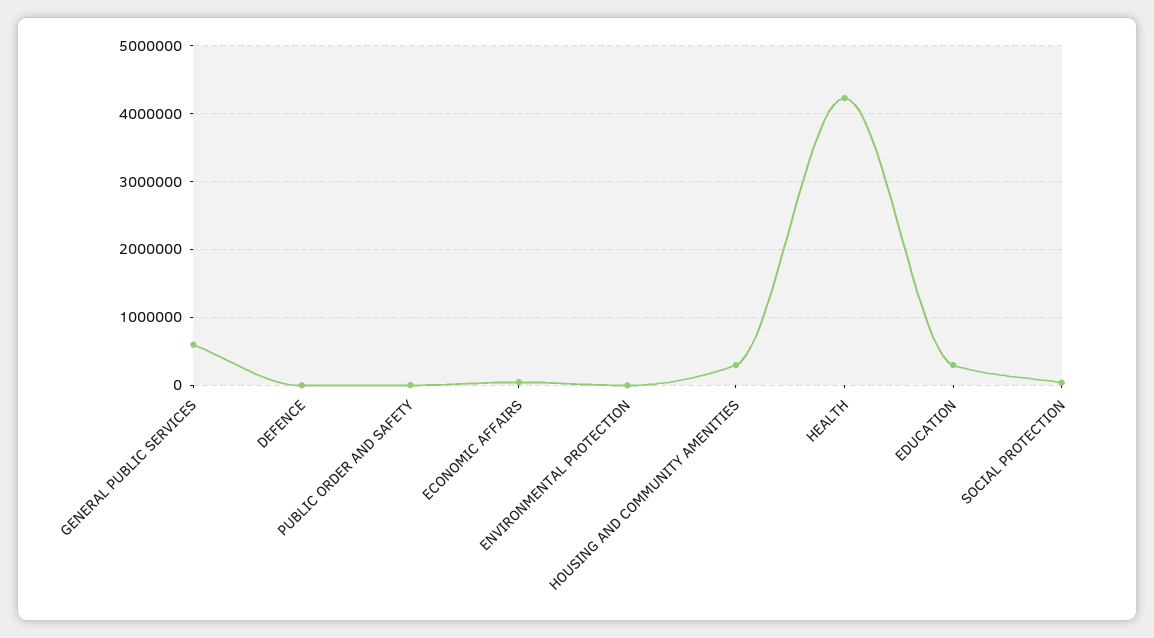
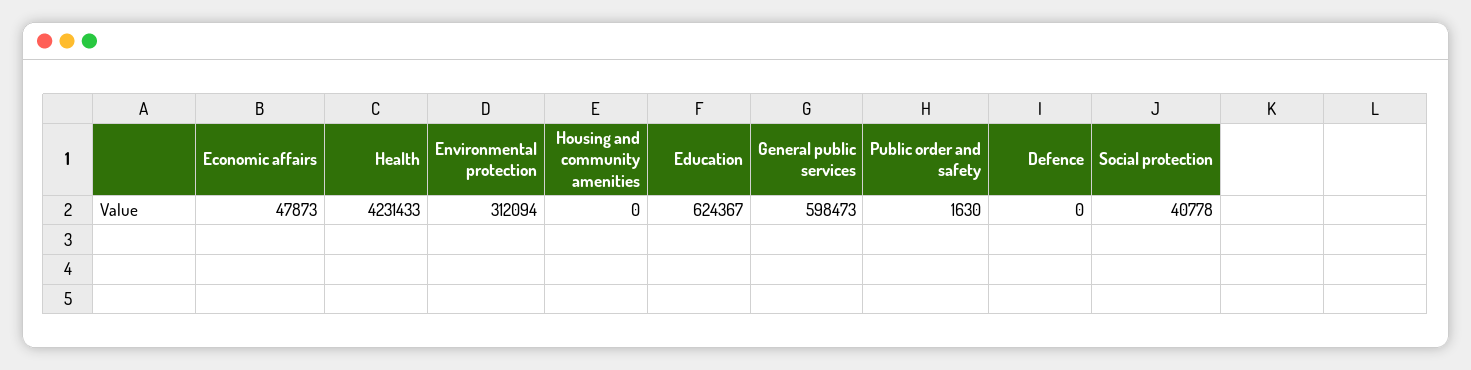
ENVIRONMENTAL PROTECTION: 0 -> 312094
HOUSING AND COMMUNITY AMENITIES: 300000 -> 0
EDUCATION: 300000 -> 624367

